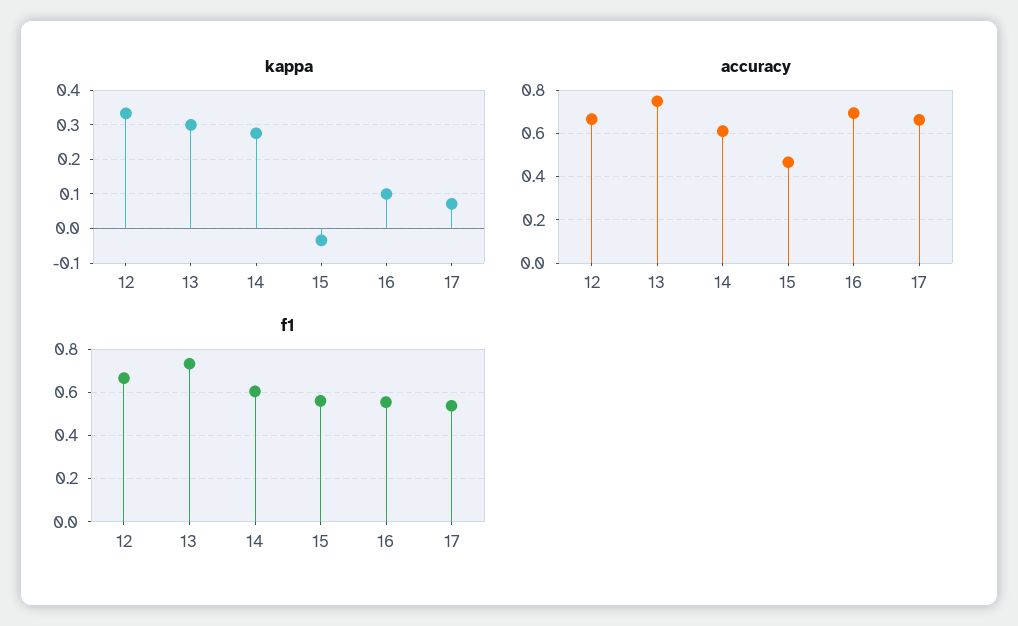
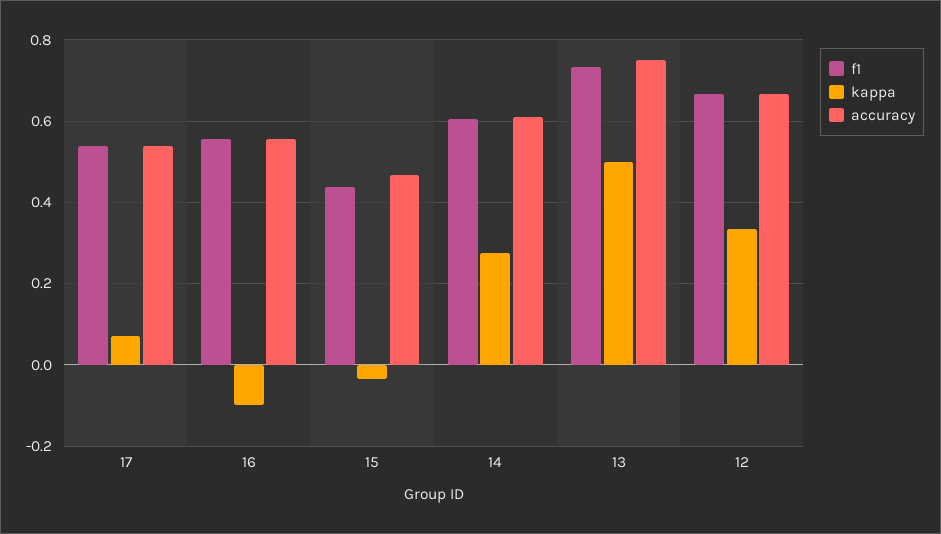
kappa, 13: 0.3 -> 0.5
kappa, 16: 0.1 -> -0.1
accuracy, 16: 0.7 -> 0.56
accuracy, 17: 0.65 -> 0.54
f1, 15: 0.55 -> 0.44

